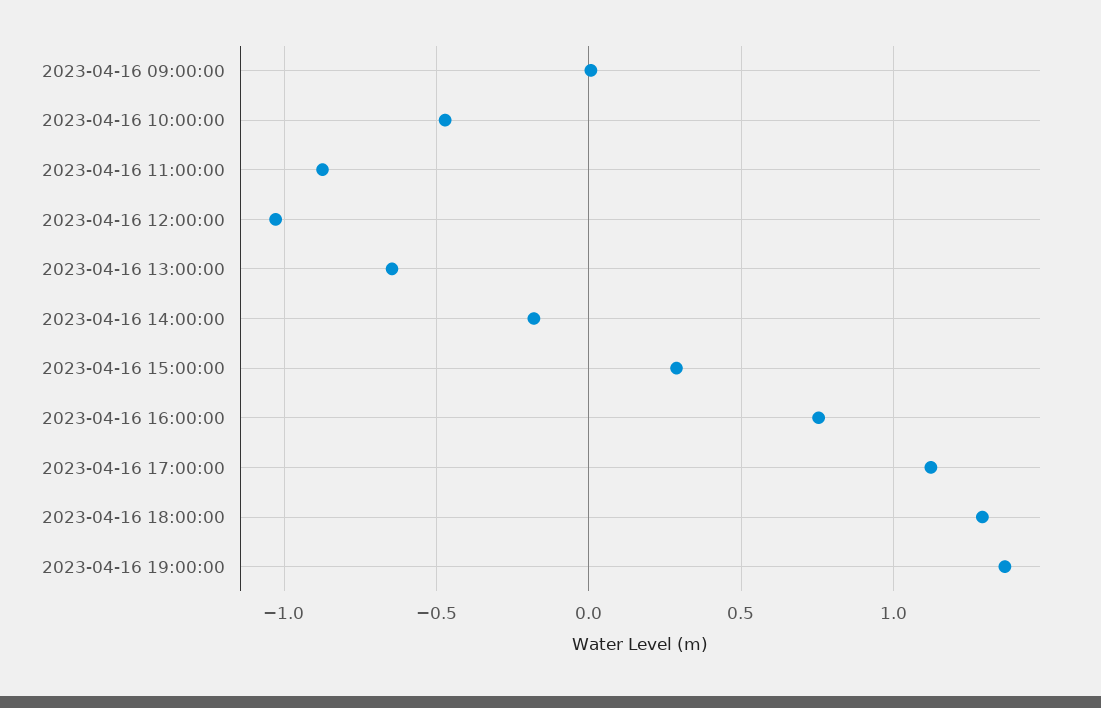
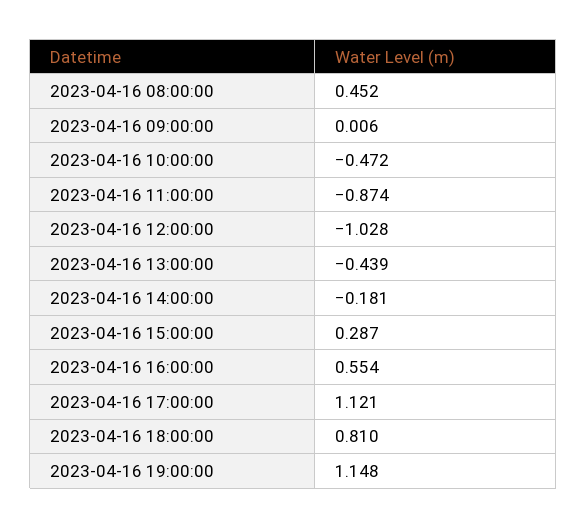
2023-04-16 13:00:00: -0.65 -> -0.439
2023-04-16 16:00:00: 0.75 -> 0.554
2023-04-16 18:00:00: 1.3 -> 0.81
2023-04-16 19:00:00: 1.35 -> 1.148
2023-04-16 08:00:00: none -> 0.452

